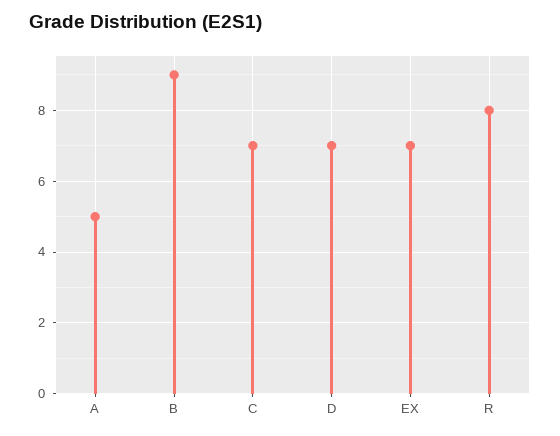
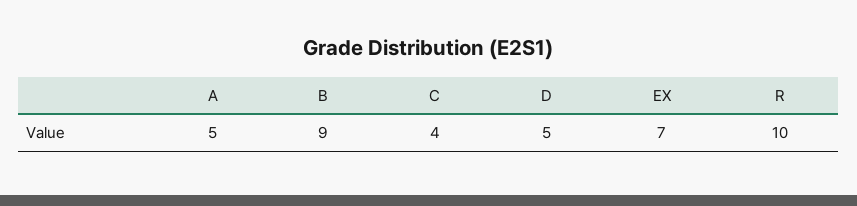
C: 7 -> 4
D: 7 -> 5
R: 8 -> 10

